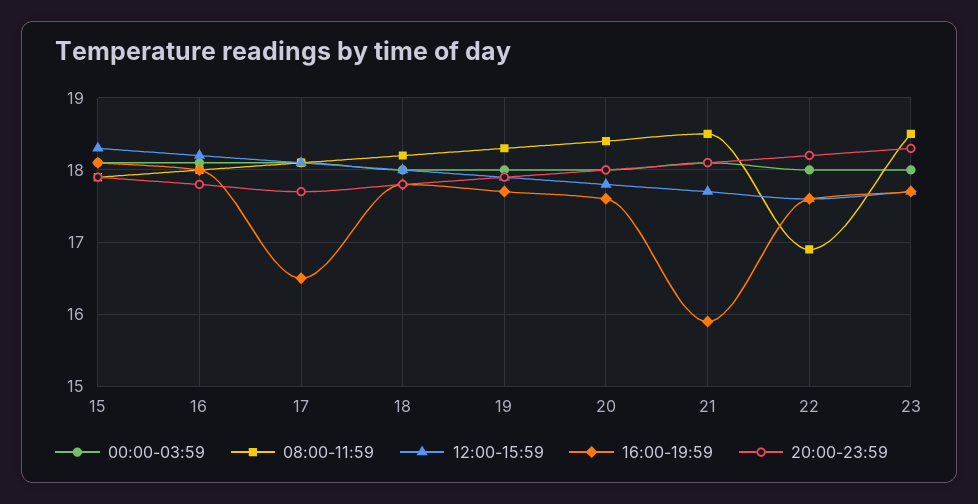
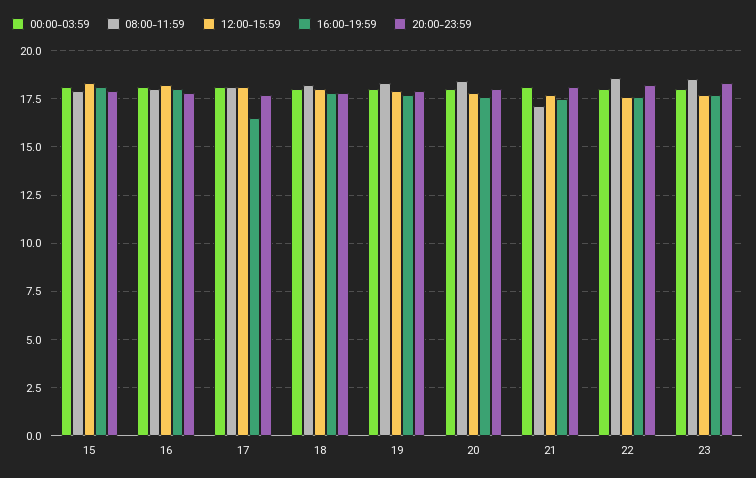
08:00-11:59, 21: 18.5 -> 17
16:00-19:59, 21: 15.9 -> 17.5
08:00-11:59, 22: 16.9 -> 18.5

